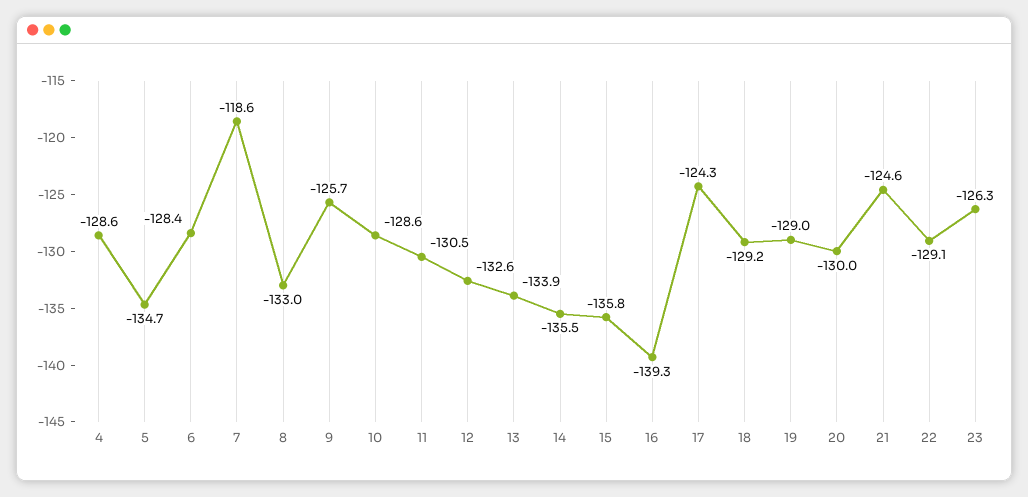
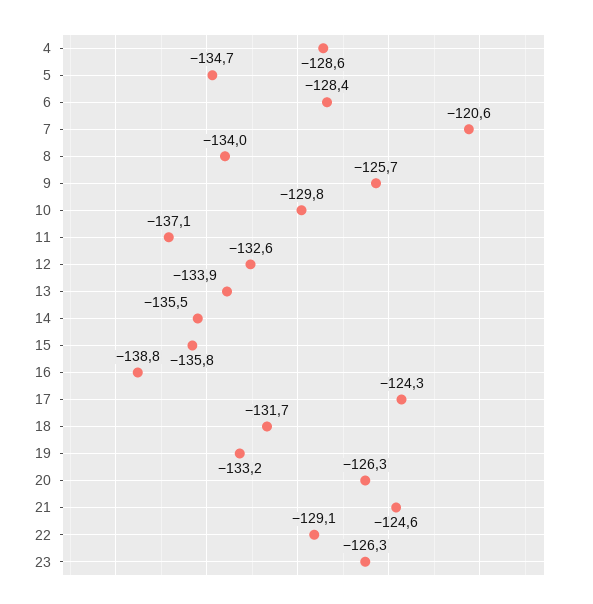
7: -118.6 -> -120.6
8: -133 -> -134
10: -128.6 -> -129.8
11: -130.5 -> -137.1
16: -139.3 -> -138.8
18: -129.2 -> -131.7
19: -129 -> -133.2
20: -130 -> -126.3

